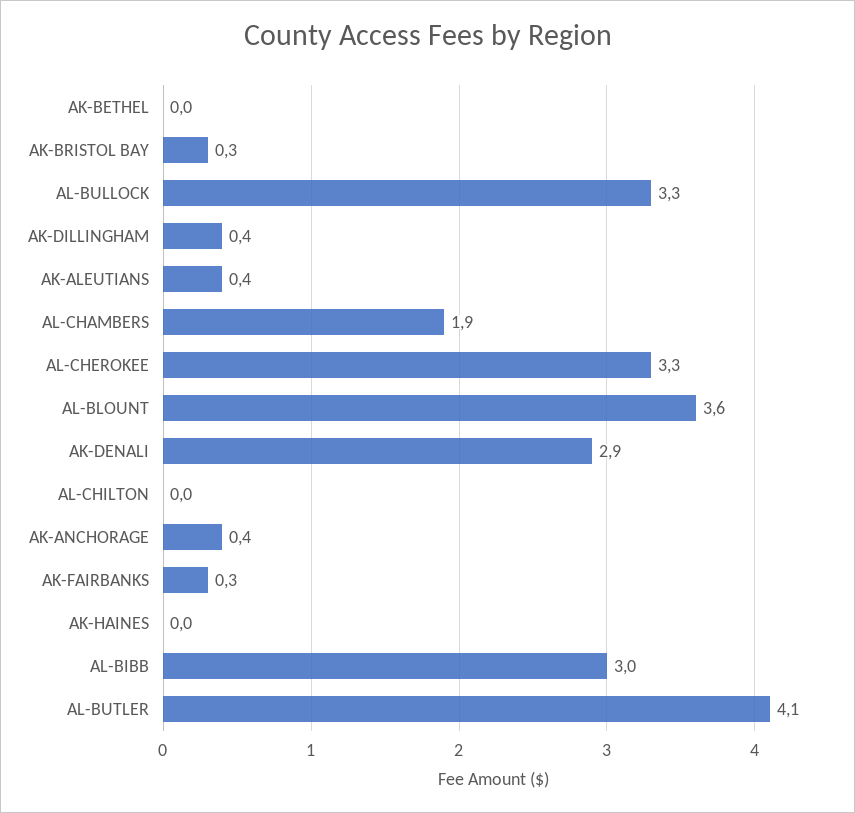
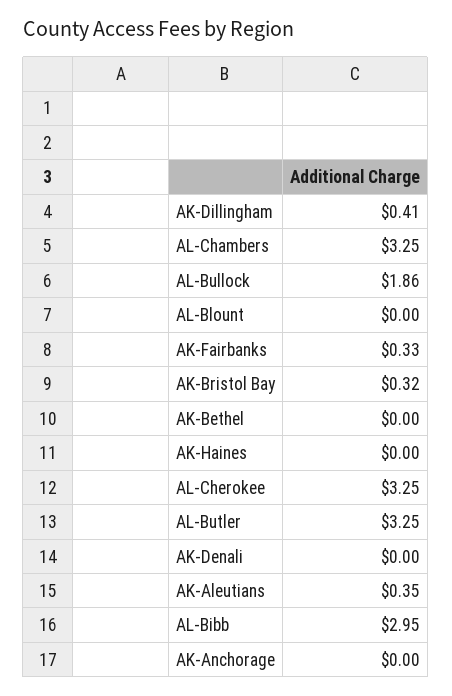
AL-BULLOCK: 3.3 -> 1.86
AL-CHAMBERS: 1.9 -> 3.25
AL-BLOUNT: 3.6 -> 0
AK-DENALI: 2.9 -> 0
AL-CHILTON: 0 -> none
AK-ANCHORAGE: 0.4 -> 0
AL-BUTLER: 4.1 -> 3.25

